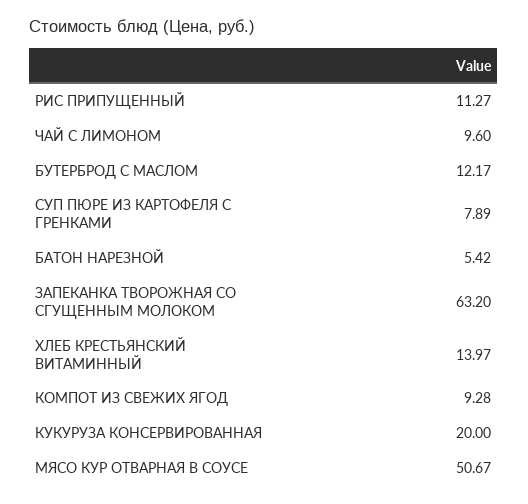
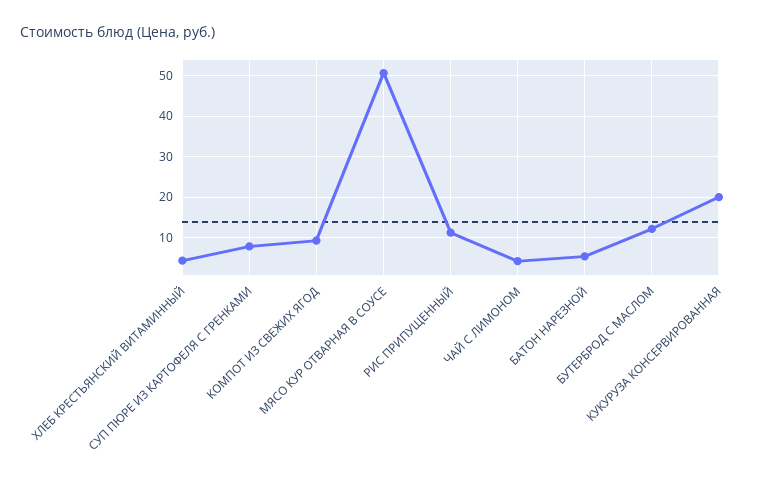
ЧАЙ С ЛИМОНОМ: 9.6 -> 4
ЗАПЕКАНКА ТВОРОЖНАЯ СО СГУЩЕННЫМ МОЛОКОМ: 63.2 -> none
ХЛЕБ КРЕСТЬЯНСКИЙ ВИТАМИННЫЙ: 13.97 -> 4

